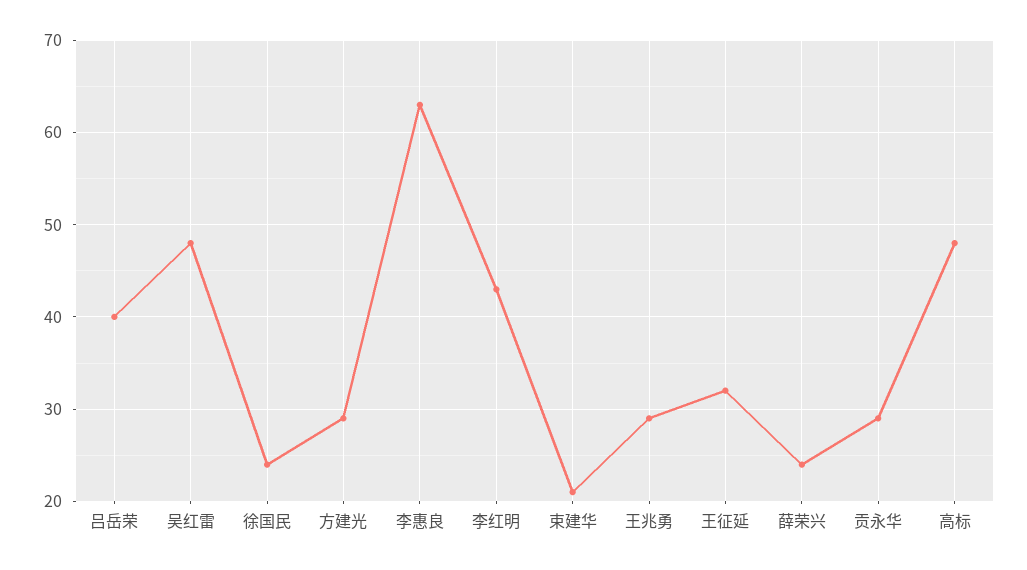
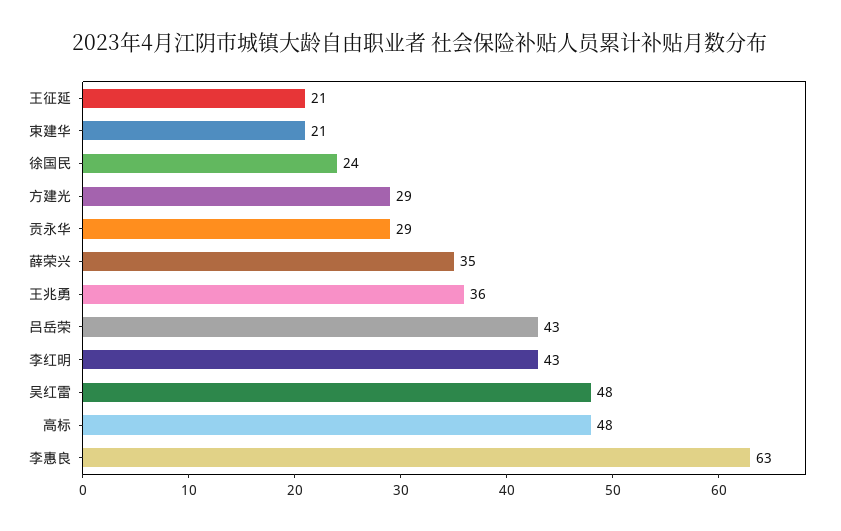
吕岳荣: 40 -> 43
王兆勇: 29 -> 36
王征延: 32 -> 21
薛荣兴: 24 -> 35

